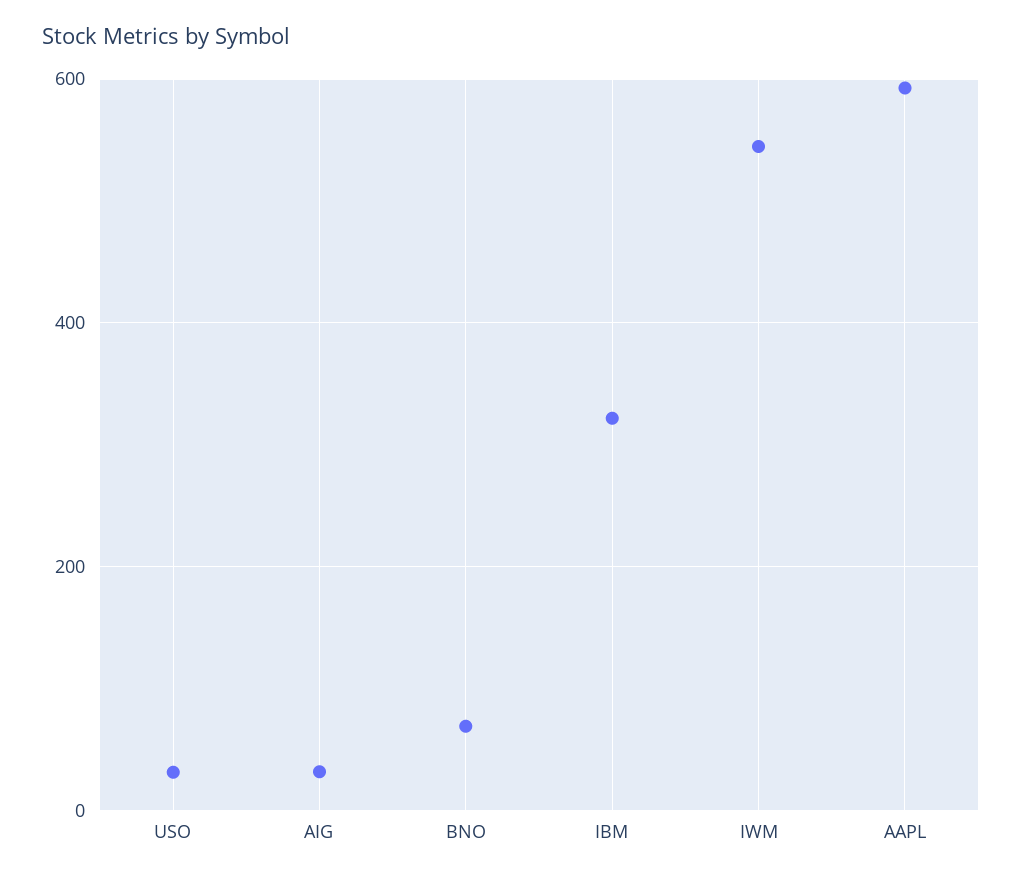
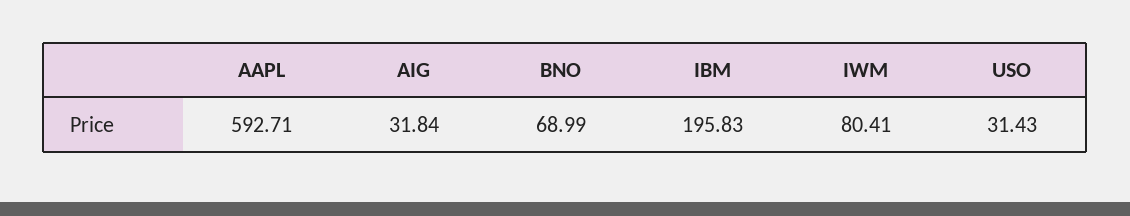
IBM: 320 -> 195.83
IWM: 540 -> 80.41

